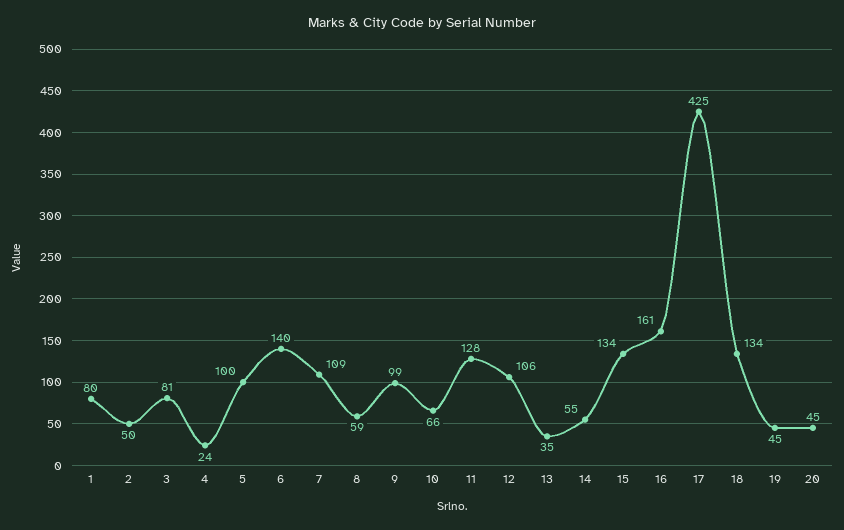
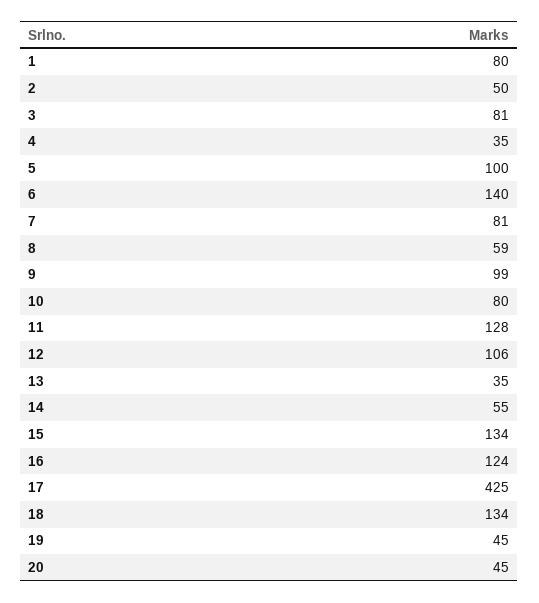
4: 24 -> 35
7: 109 -> 81
10: 66 -> 80
16: 161 -> 124

